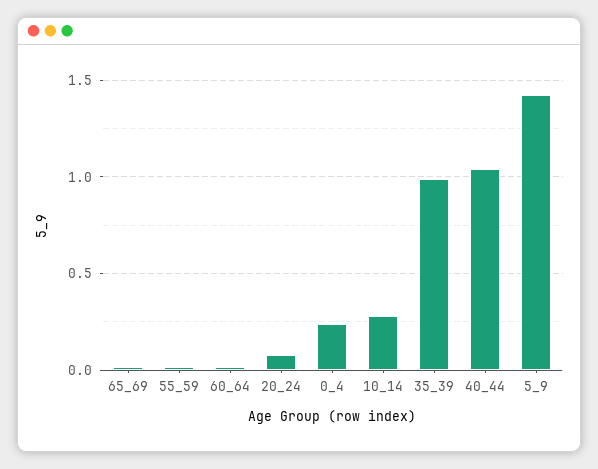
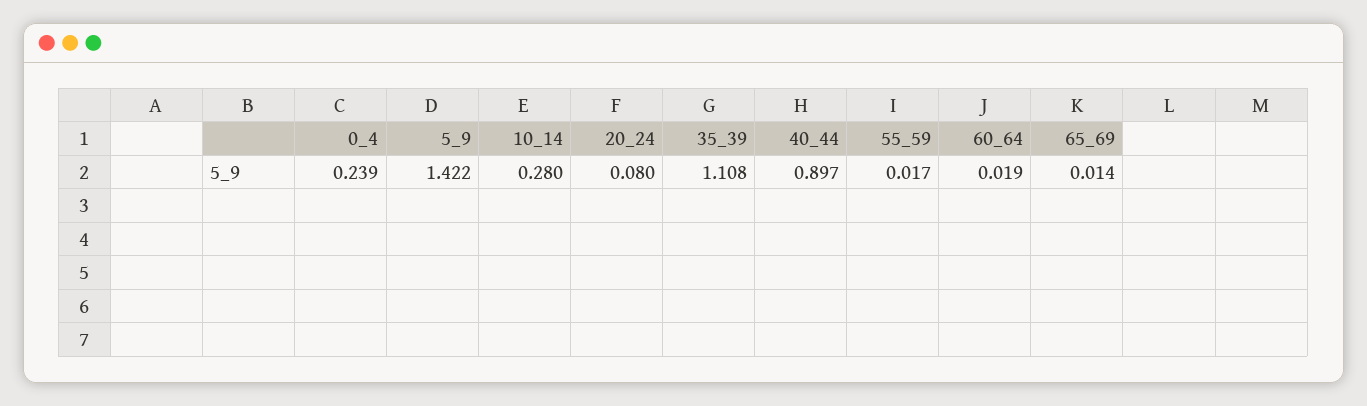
35_39: 1 -> 1.108
40_44: 1.05 -> 0.897

